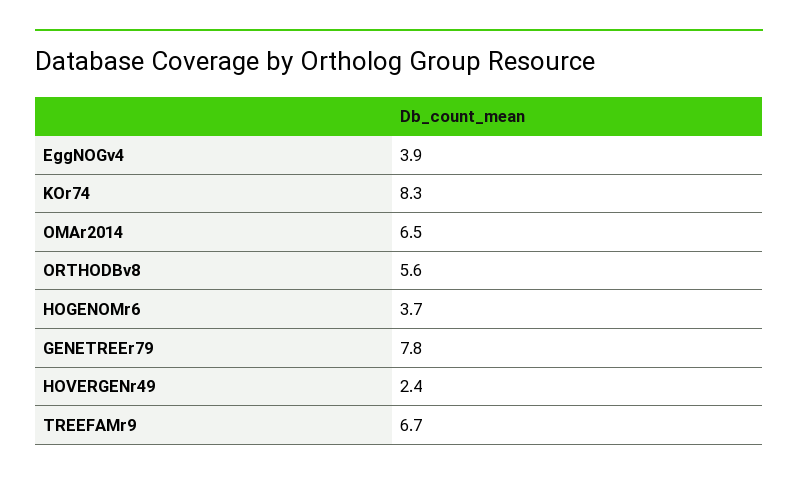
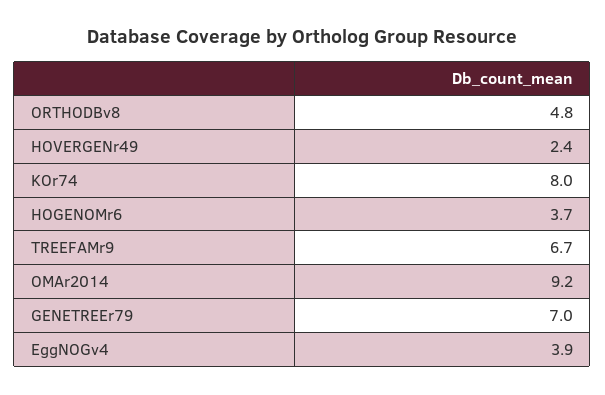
KOr74: 8.3 -> 8
OMAr2014: 6.5 -> 9.2
ORTHODBv8: 5.6 -> 4.8
GENETREEr79: 7.8 -> 7

